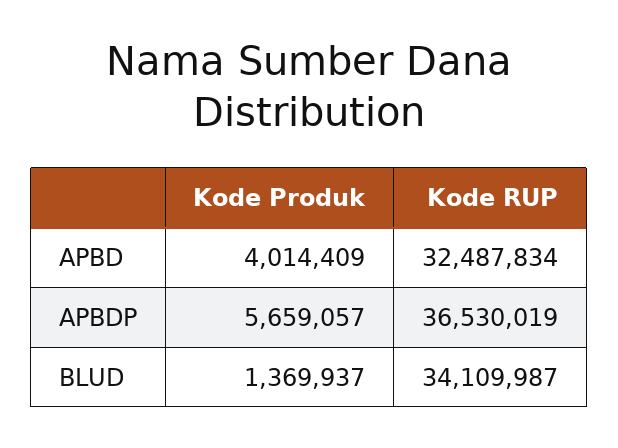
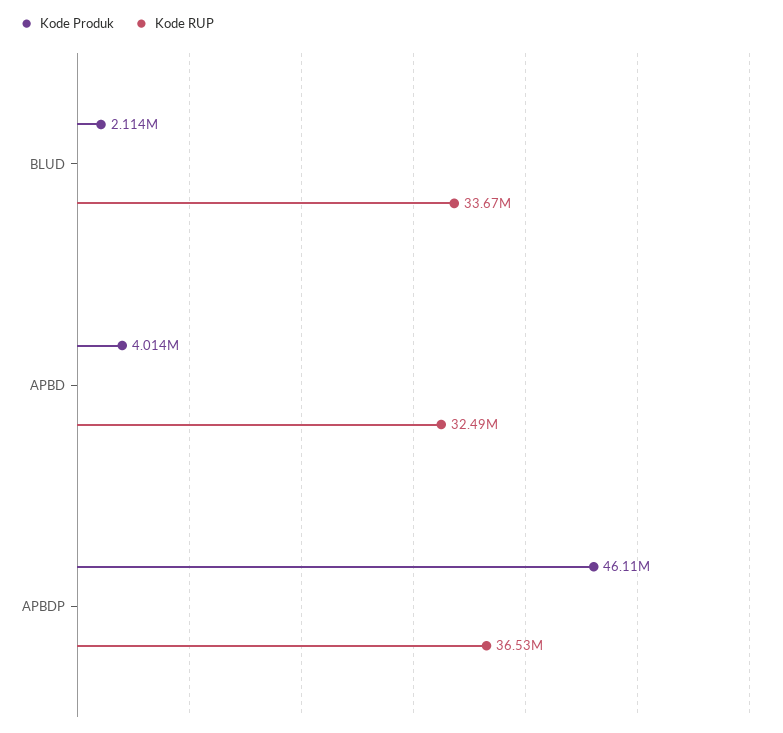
Kode Produk, APBDP: 5659057 -> 46110000
Kode Produk, BLUD: 1369937 -> 2114000
Kode RUP, BLUD: 34109987 -> 33670000

